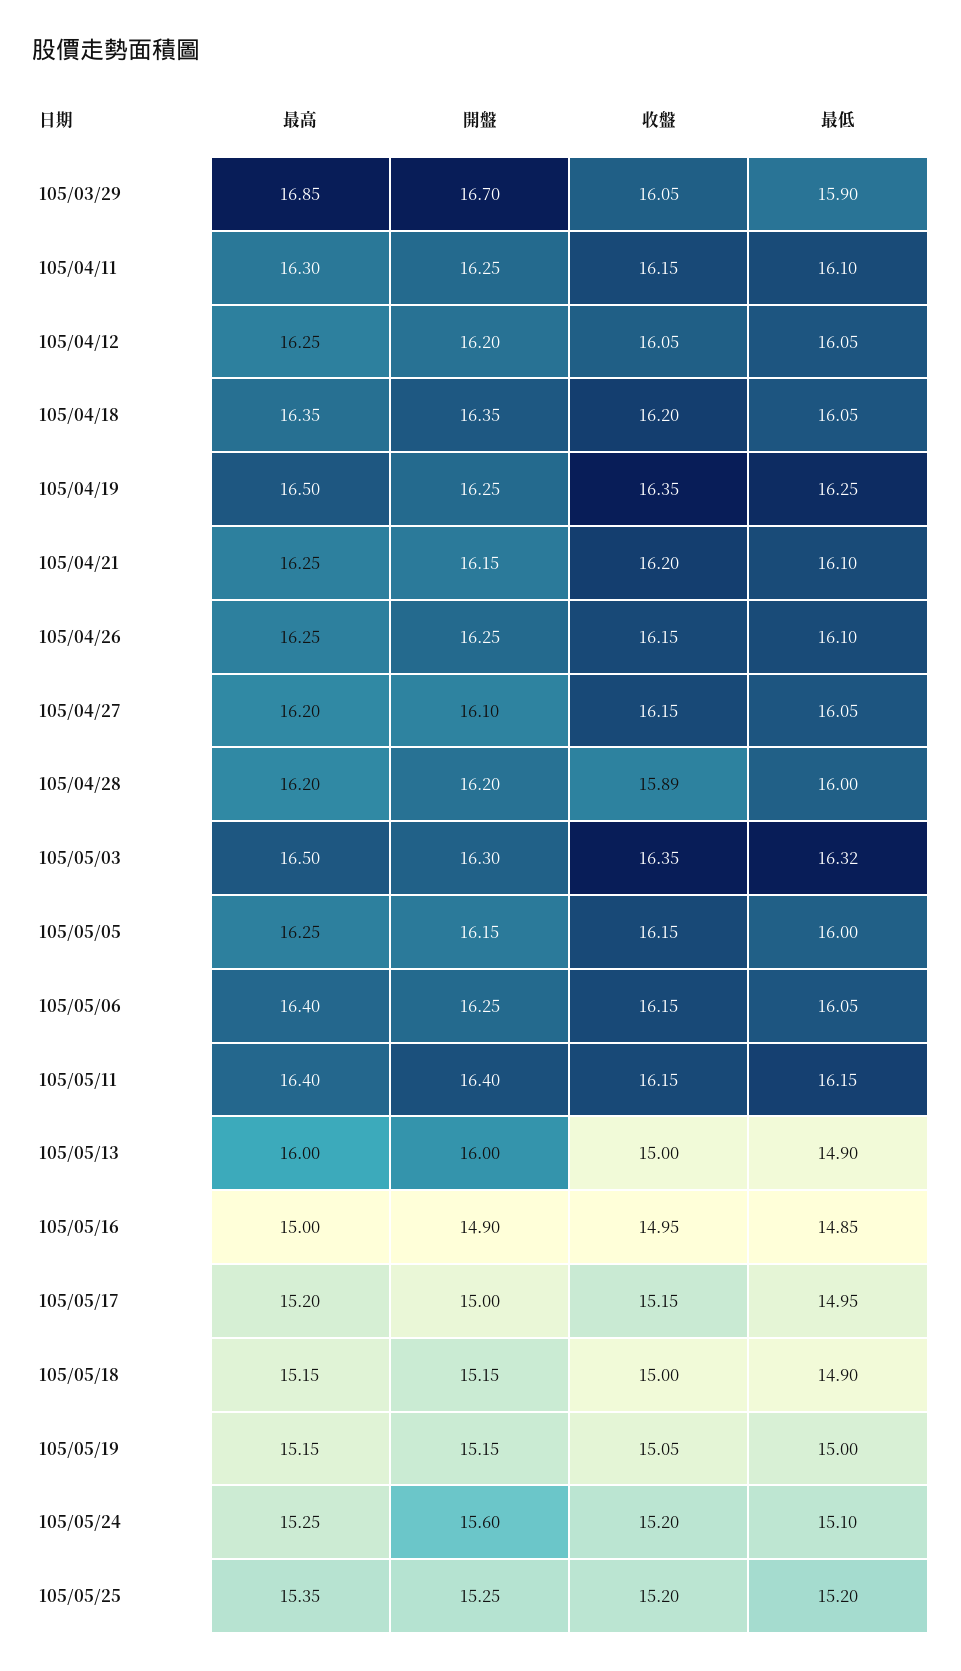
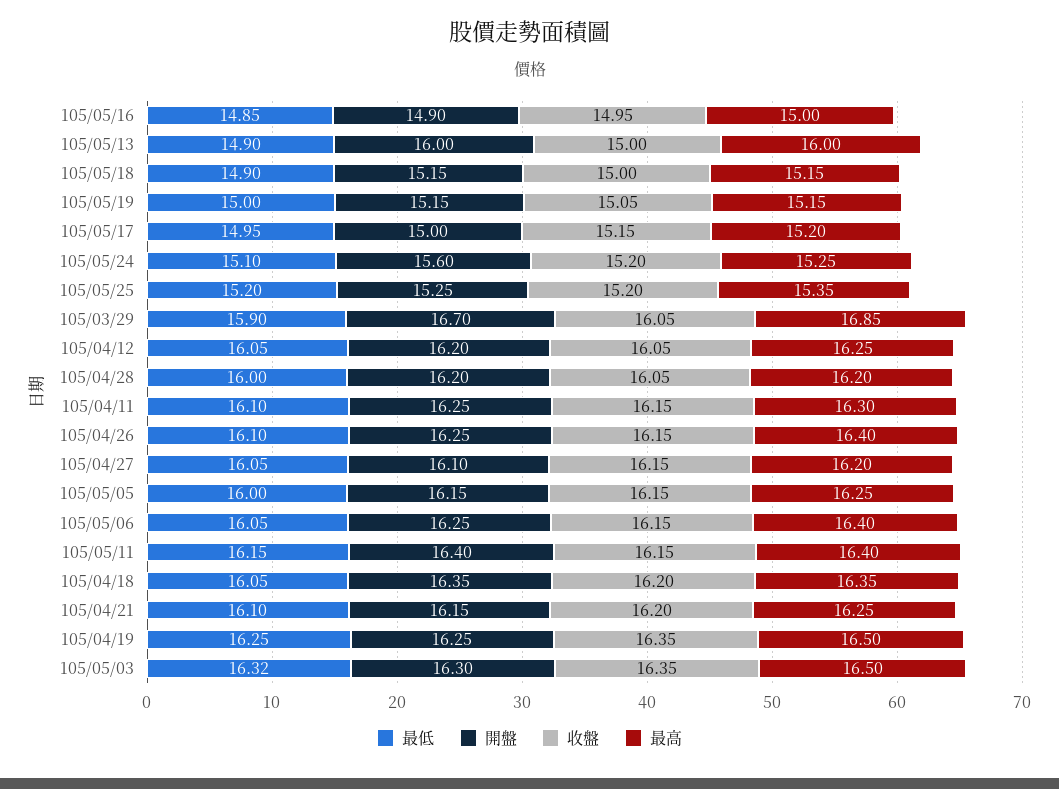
最高, 105/04/26: 16.25 -> 16.4
收盤, 105/04/28: 15.89 -> 16.05

